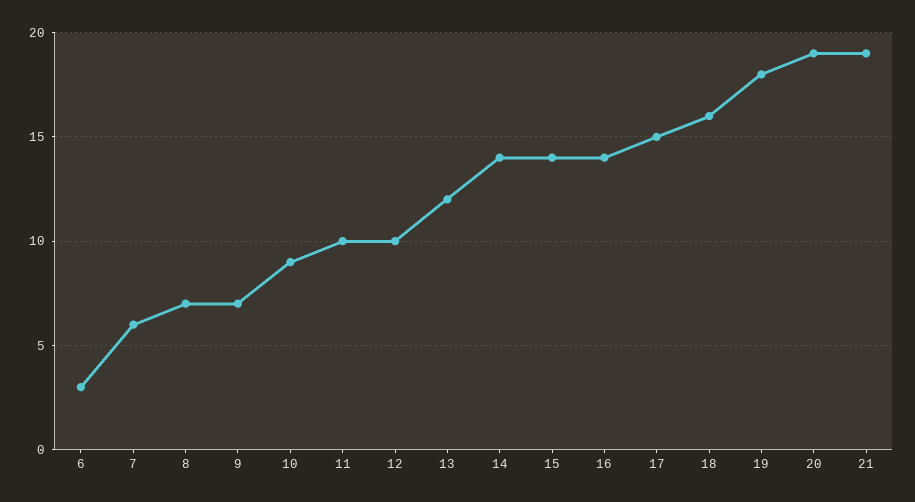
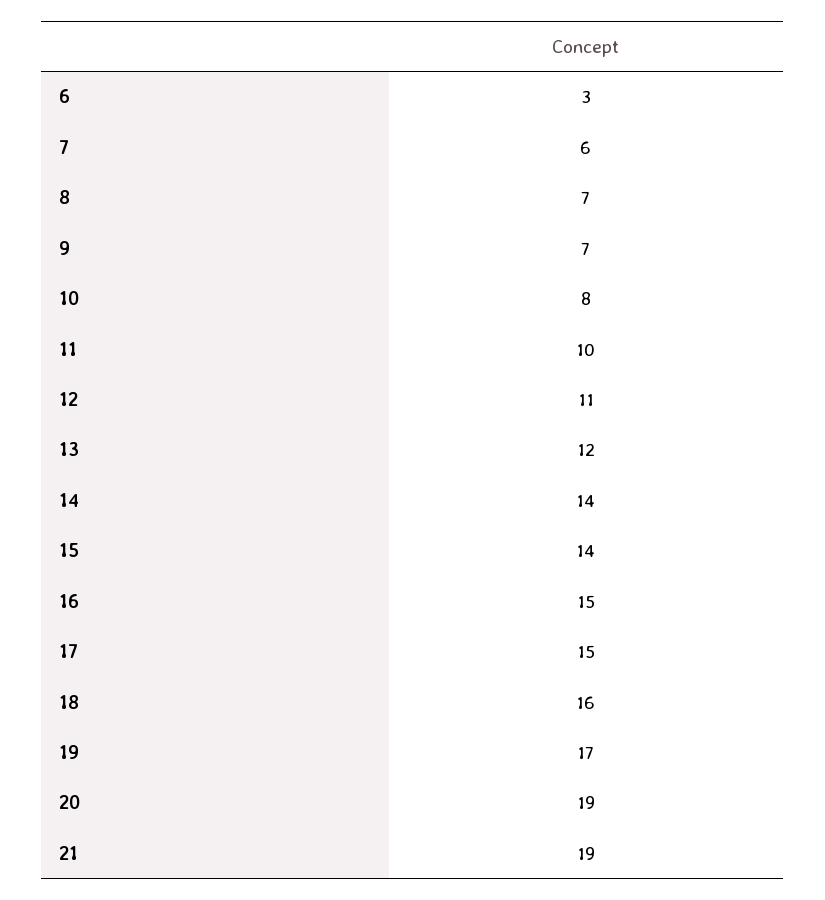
10: 9 -> 8
12: 10 -> 11
16: 14 -> 15
19: 18 -> 17

